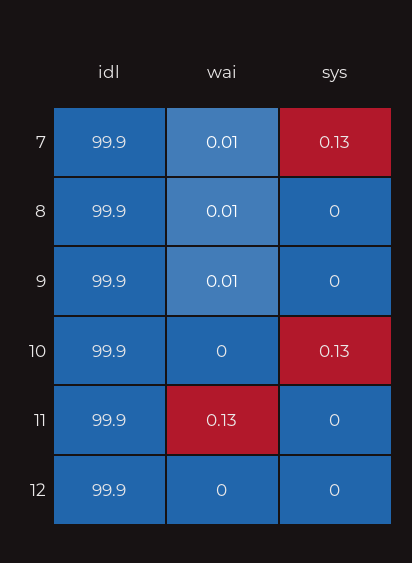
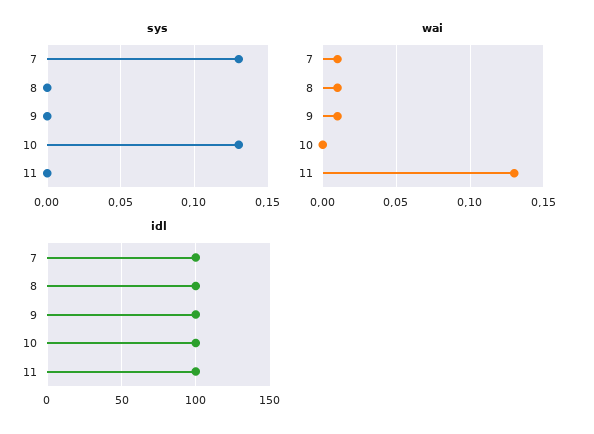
idl, 12: 99.9 -> none
wai, 12: 0 -> none
sys, 12: 0 -> none

